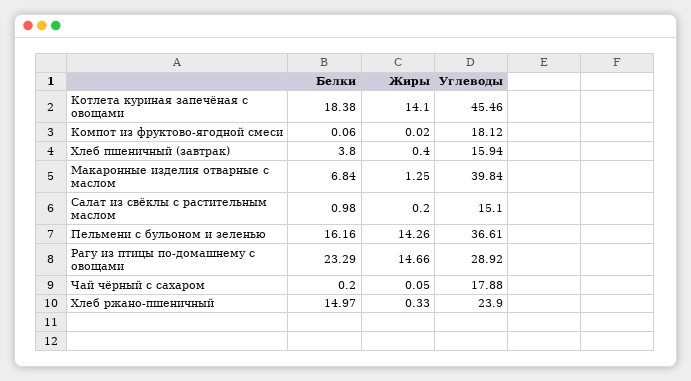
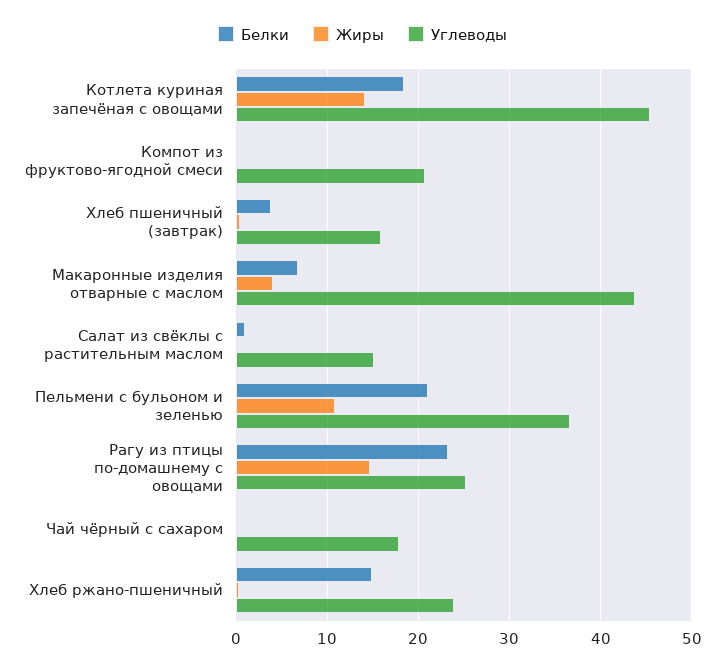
Углеводы, Компот из фруктово-ягодной смеси: 18.12 -> 21
Жиры, Макаронные изделия отварные с маслом: 1.25 -> 4
Углеводы, Макаронные изделия отварные с маслом: 39.84 -> 44
Белки, Пельмени с бульоном и зеленью: 16.16 -> 21
Жиры, Пельмени с бульоном и зеленью: 14.26 -> 11
Углеводы, Рагу из птицы по-домашнему с овощами: 28.92 -> 25

